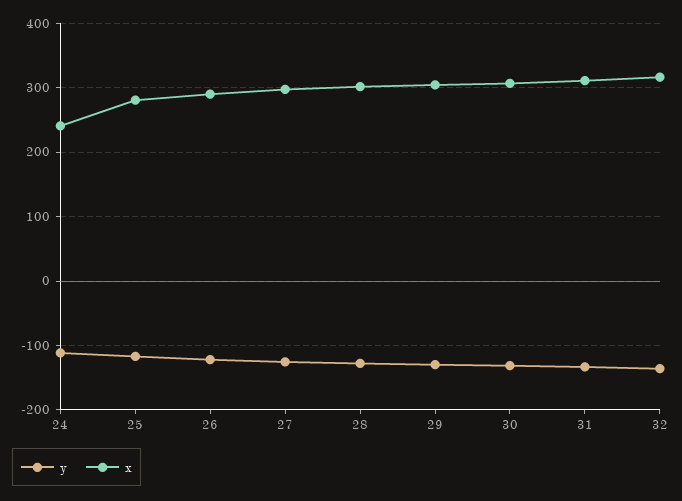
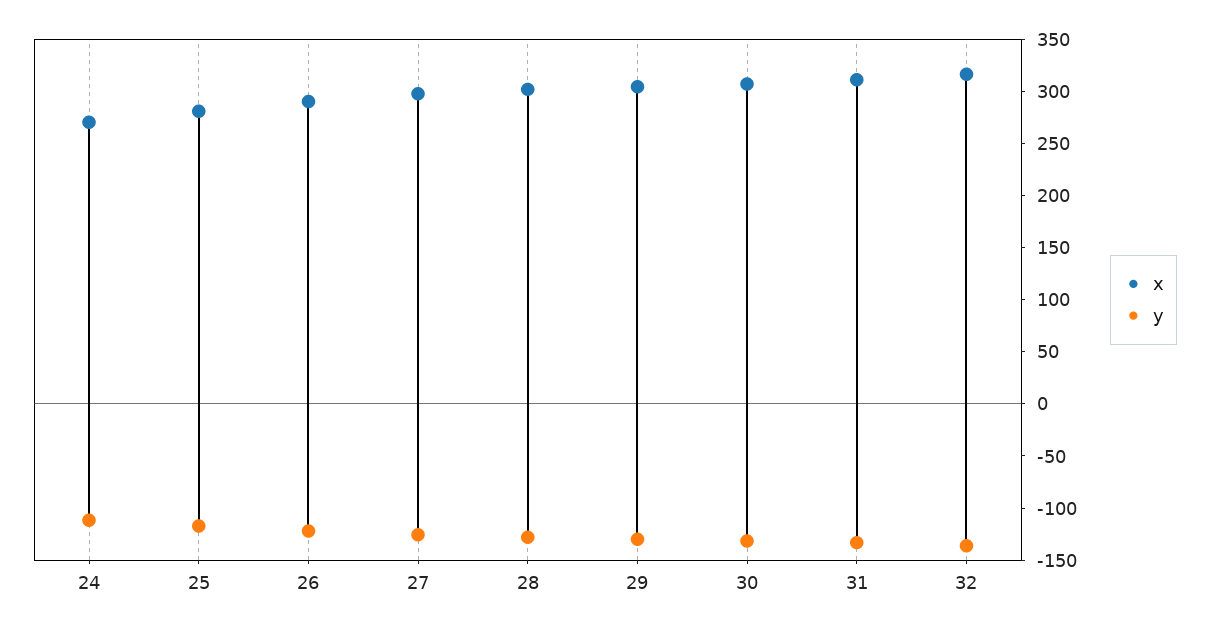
x, 24: 240 -> 270

